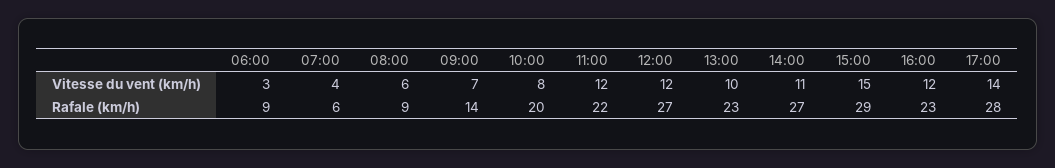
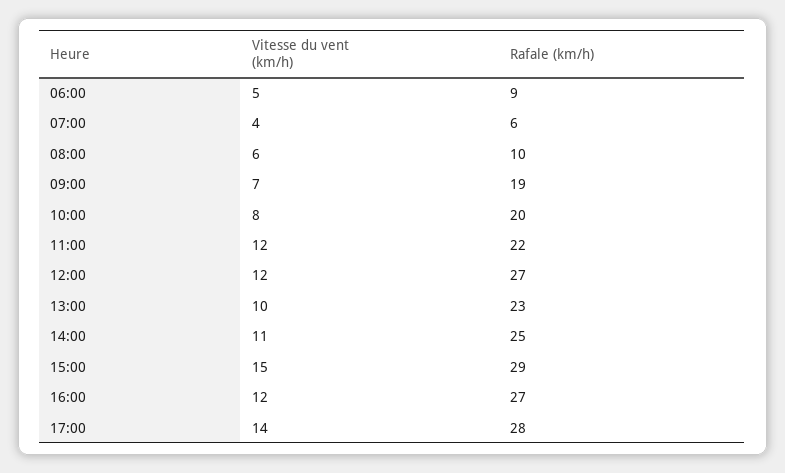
06:00, Vitesse du vent (km/h): 3 -> 5
08:00, Rafale (km/h): 9 -> 10
09:00, Rafale (km/h): 14 -> 19
14:00, Rafale (km/h): 27 -> 25
16:00, Rafale (km/h): 23 -> 27

